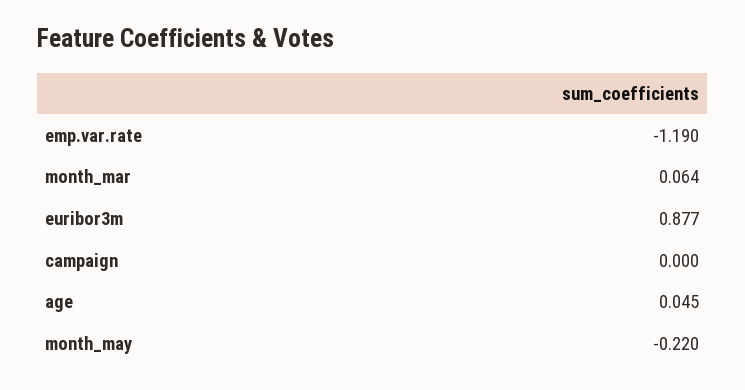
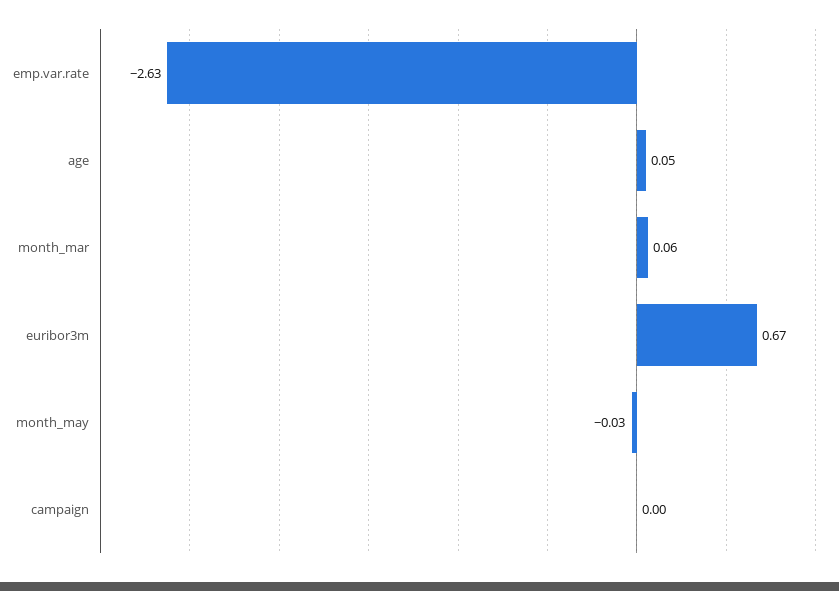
emp.var.rate: -1.19 -> -2.63
euribor3m: 0.877 -> 0.67
month_may: -0.22 -> -0.03

